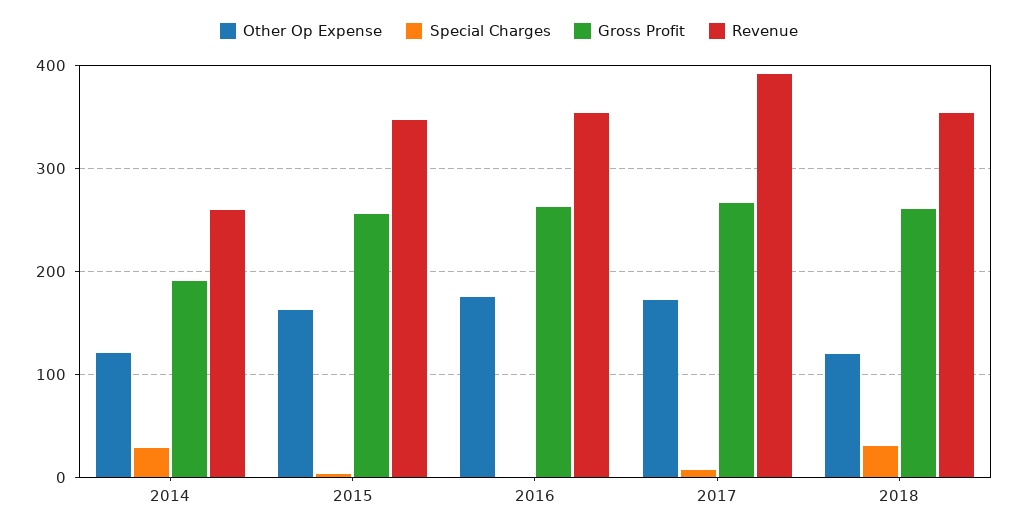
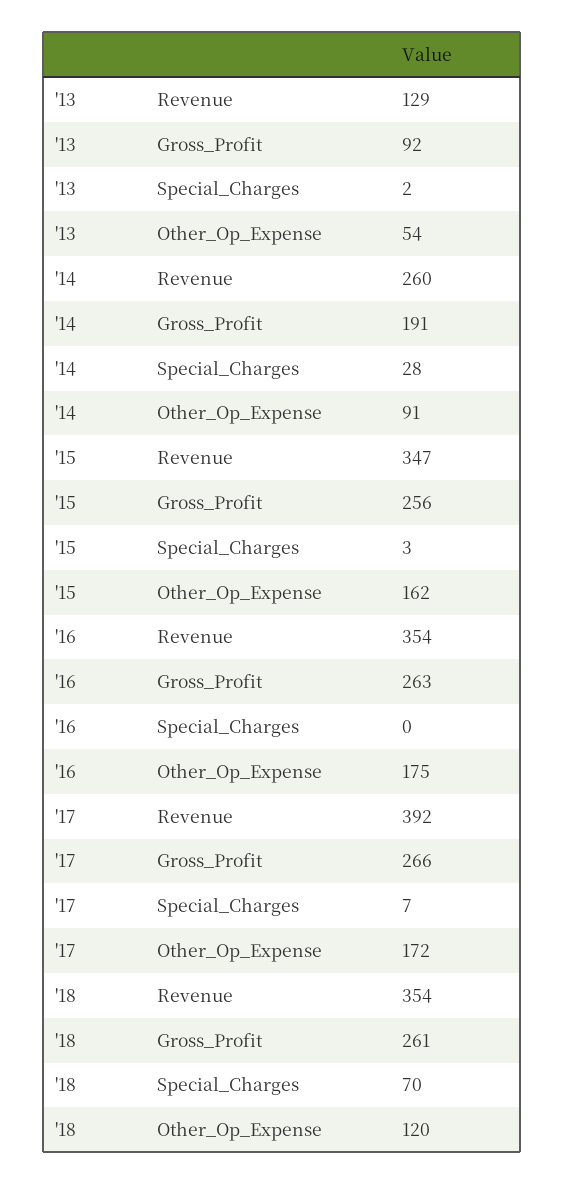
Other Op Expense, 2014: 120 -> 91
Special Charges, 2018: 30 -> 70
Revenue, '13: none -> 129
Gross Profit, '13: none -> 92
Special Charges, '13: none -> 2
Other Op Expense, '13: none -> 54

